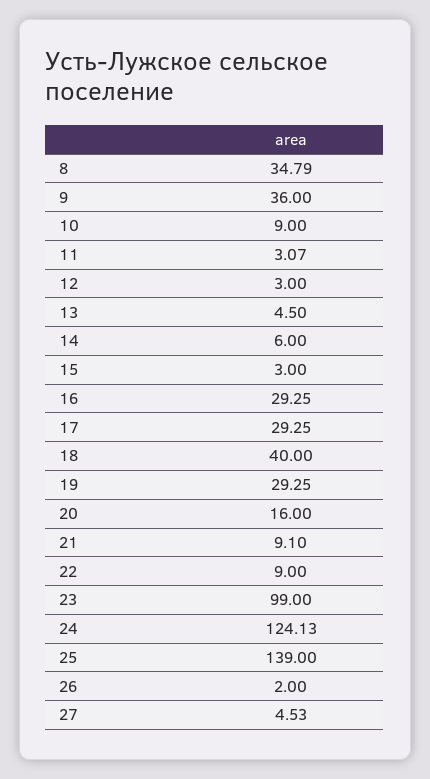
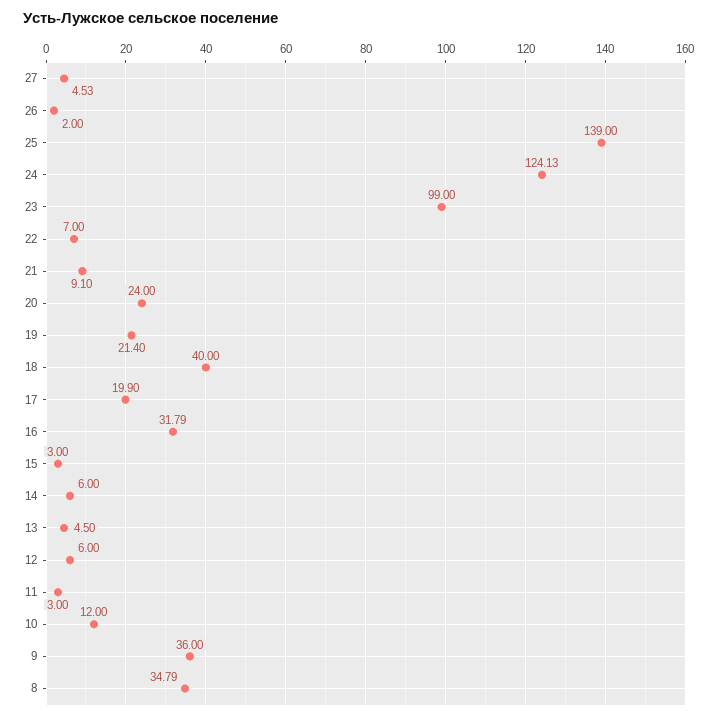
10: 9 -> 12
11: 3.07 -> 3
12: 3 -> 6
16: 29.25 -> 31.79
17: 29.25 -> 19.9
19: 29.25 -> 21.4
20: 16 -> 24
22: 9 -> 7

